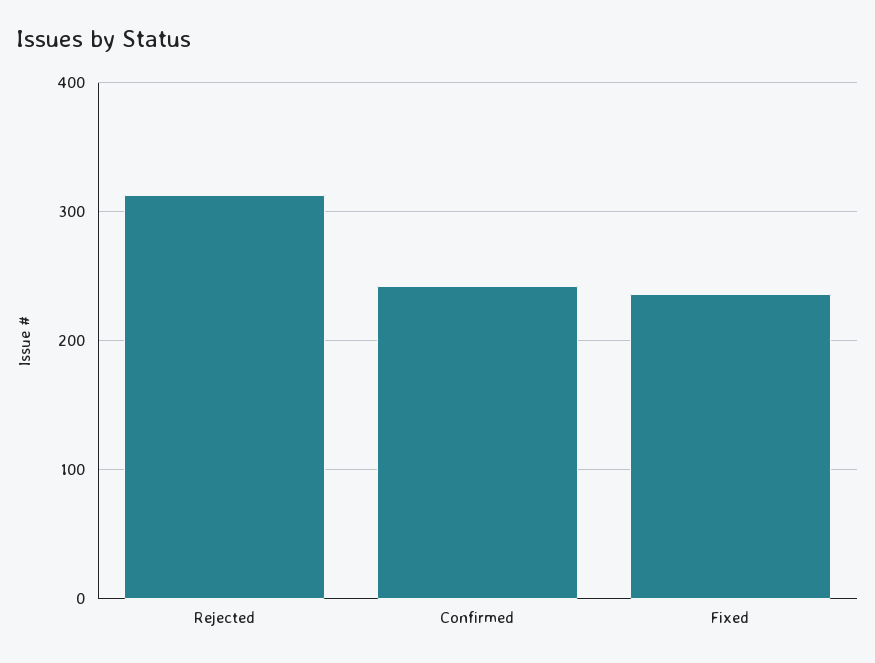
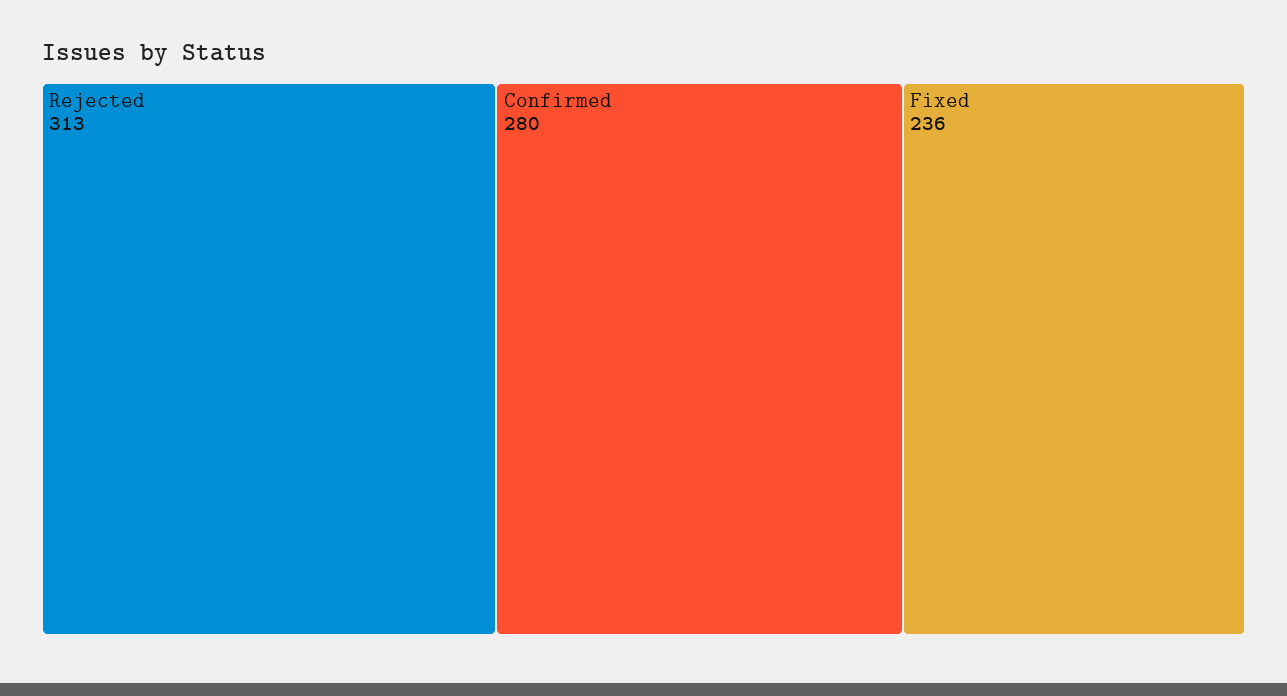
Confirmed: 240 -> 280

